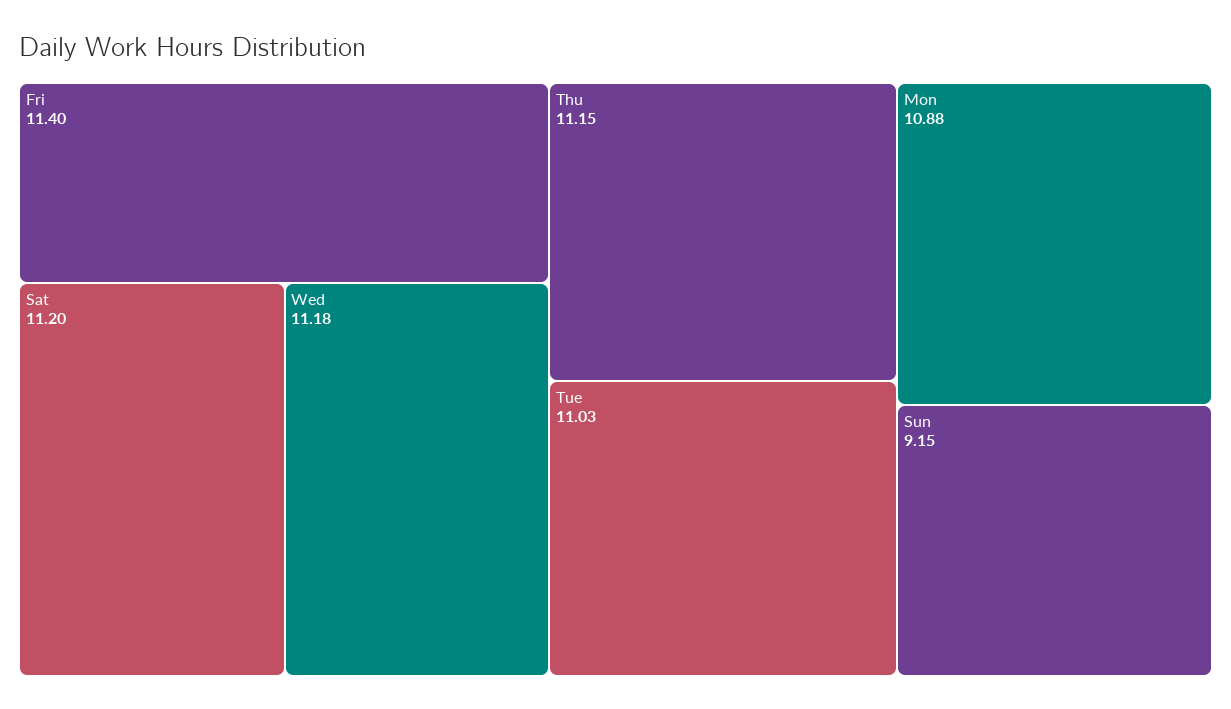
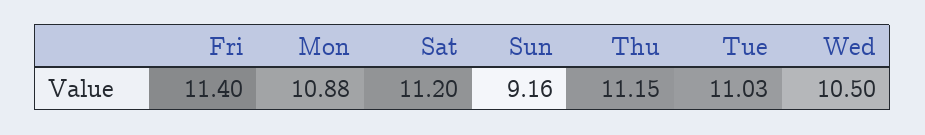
Wed: 11.18 -> 10.5
Sun: 9.15 -> 9.16

